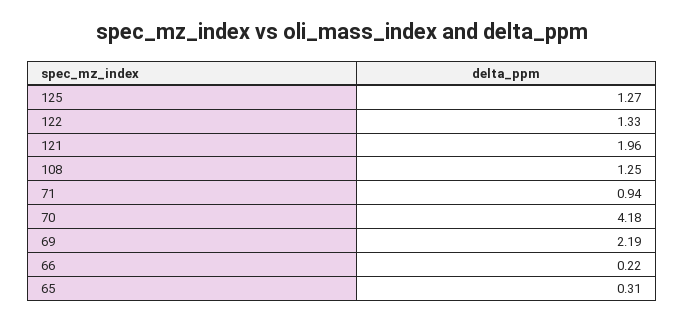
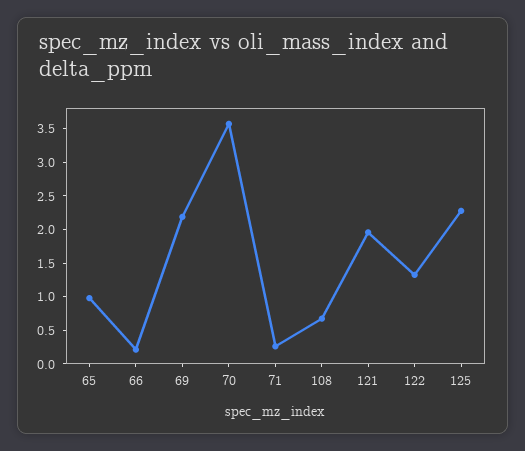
125: 1.27 -> 2.25
108: 1.25 -> 0.75
71: 0.94 -> 0.25
70: 4.18 -> 3.5
65: 0.31 -> 1

